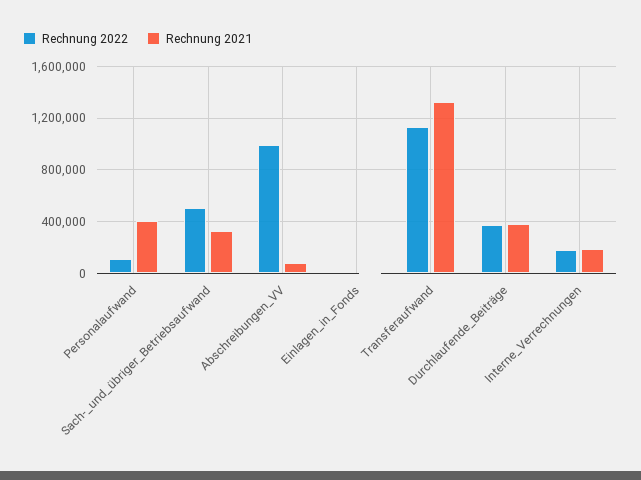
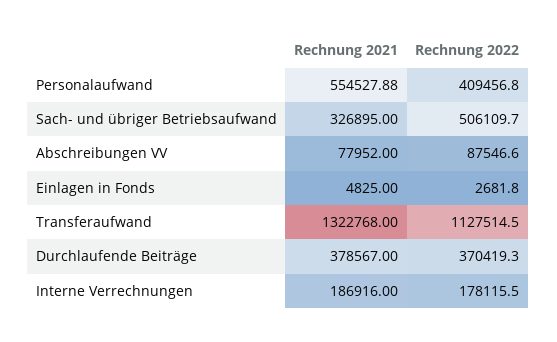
Rechnung 2022, Personalaufwand: 100000 -> 409456.8
Rechnung 2021, Personalaufwand: 400000 -> 554527.88
Rechnung 2022, Abschreibungen_VV: 1000000 -> 87546.6

